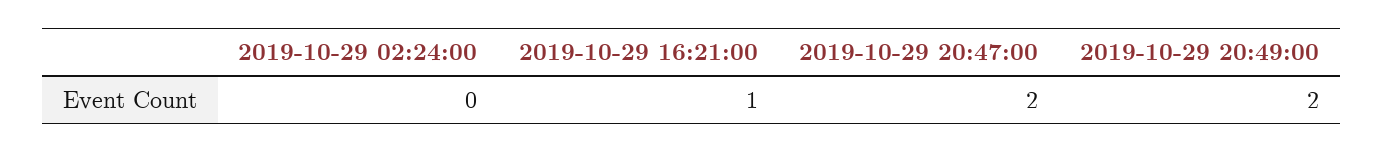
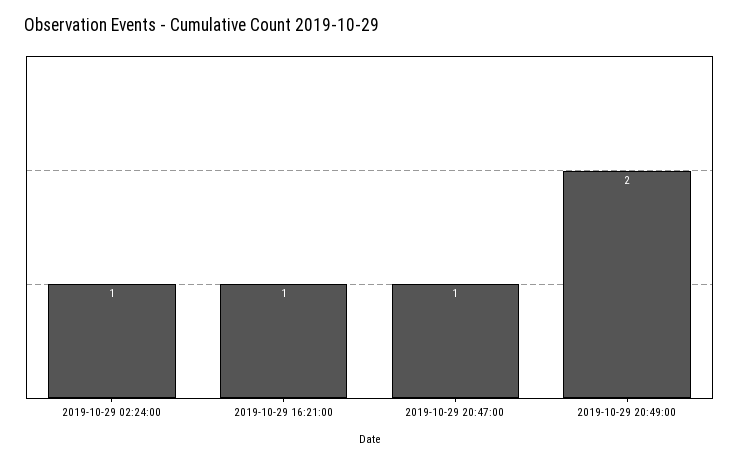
2019-10-29 02:24:00: 0 -> 1
2019-10-29 20:47:00: 2 -> 1

